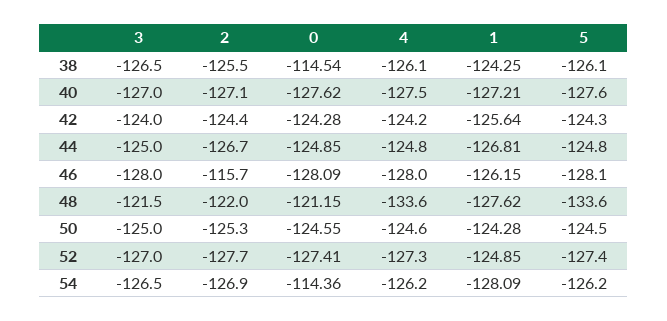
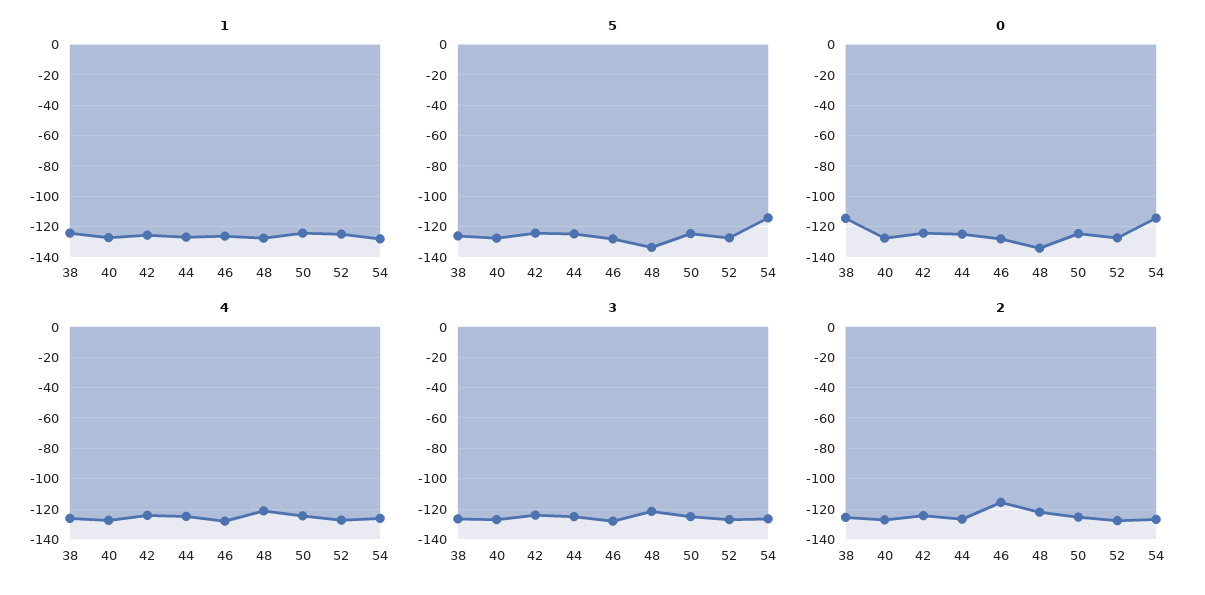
0, 48: -121.15 -> -135
4, 48: -133.6 -> -120
5, 54: -126.2 -> -115

